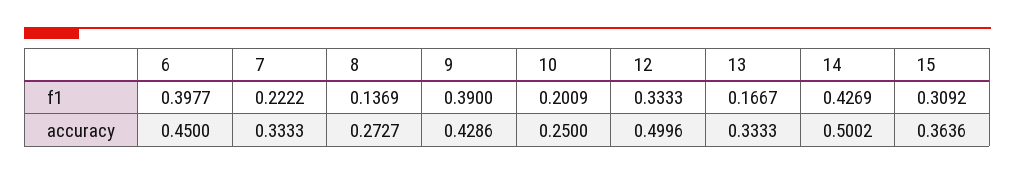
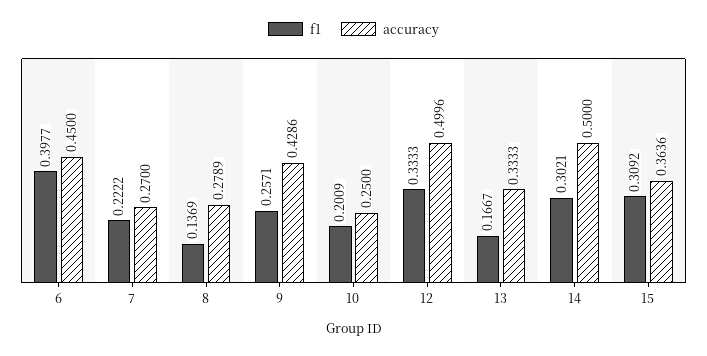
f1, 9: 0.39 -> 0.2571
f1, 14: 0.4269 -> 0.3021
accuracy, 7: 0.3333 -> 0.27
accuracy, 8: 0.2727 -> 0.2789
accuracy, 14: 0.5002 -> 0.5

